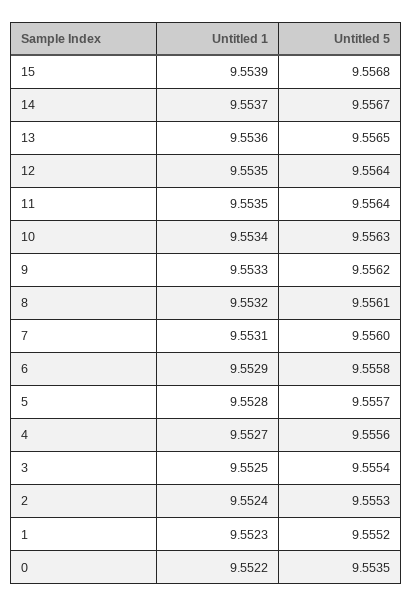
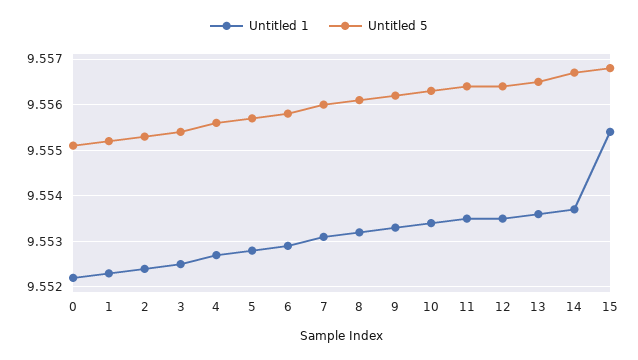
Untitled 1, 15: 9.5539 -> 9.5555
Untitled 5, 0: 9.5535 -> 9.555

